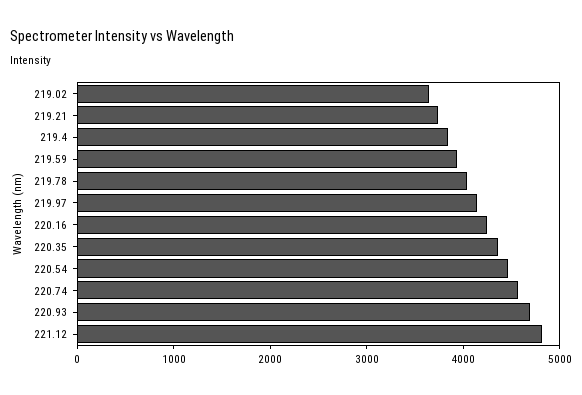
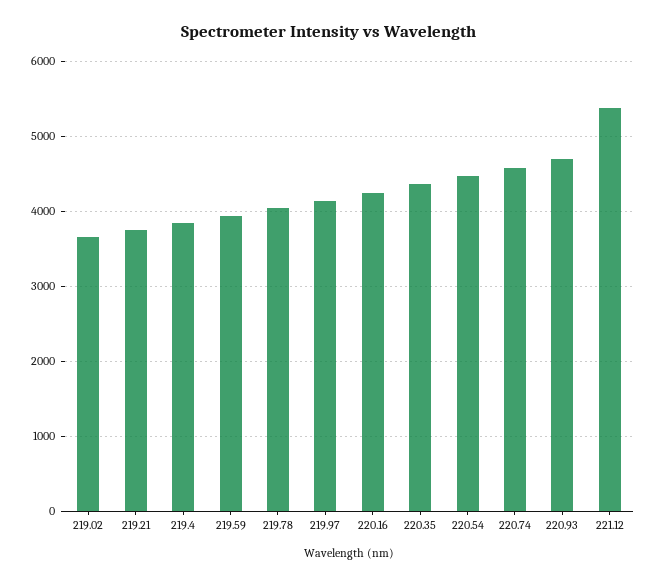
221.12: 4800 -> 5400

